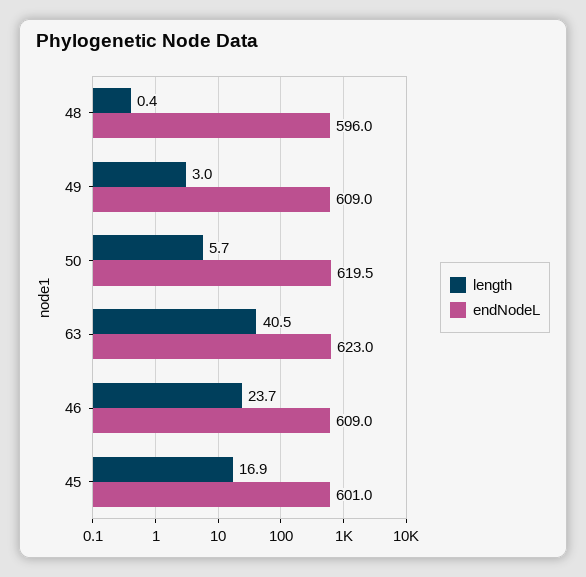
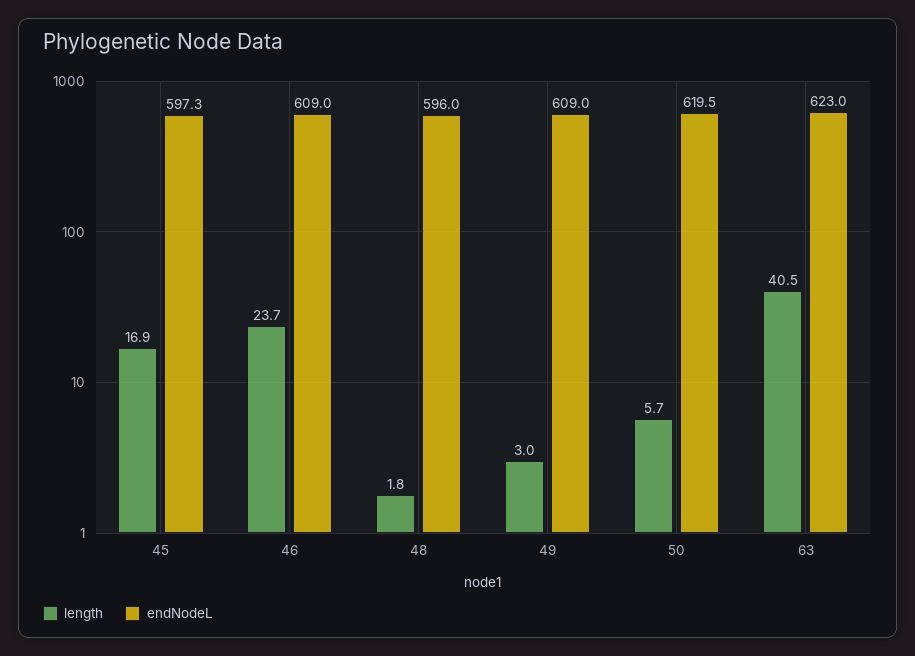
length, 48: 0.4 -> 1.8
endNodeL, 45: 601 -> 597.3

